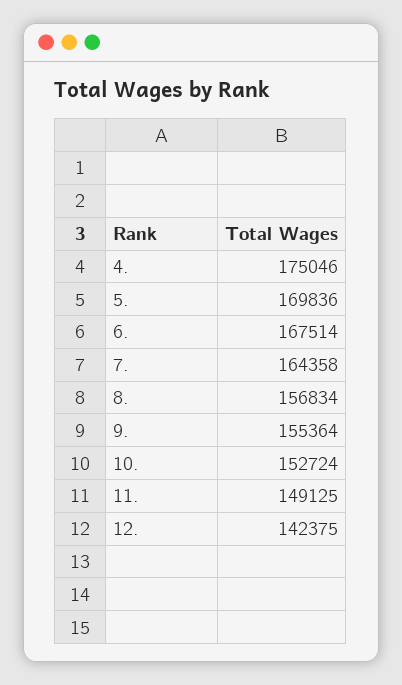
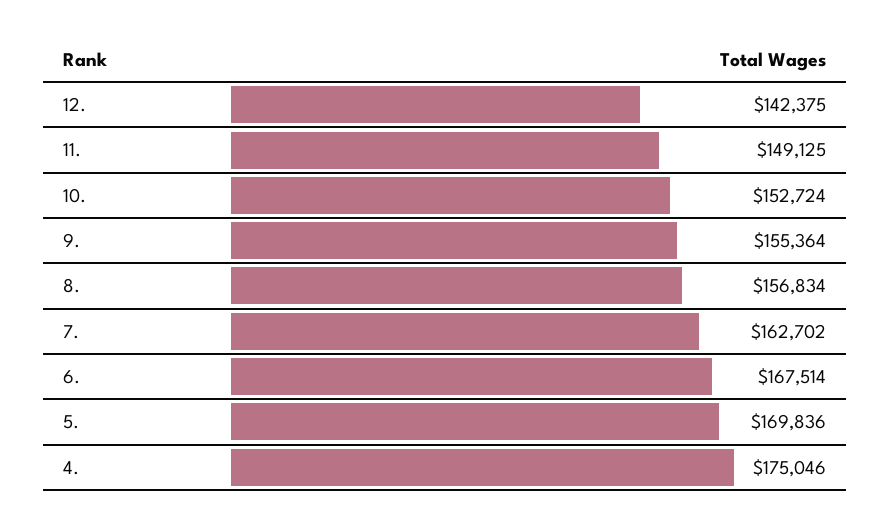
7.: 164358 -> 162702

